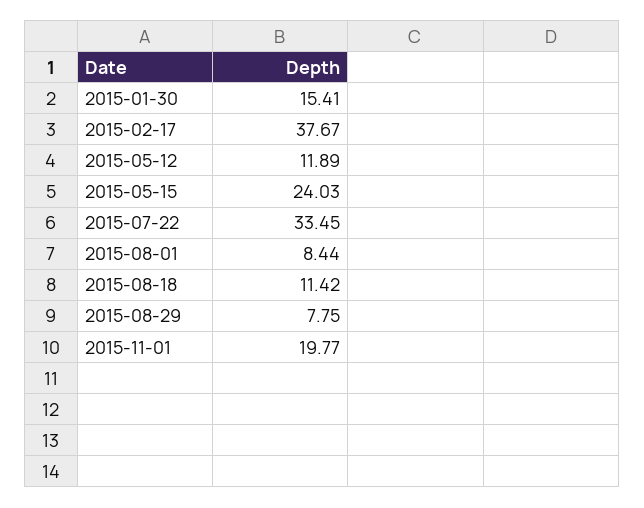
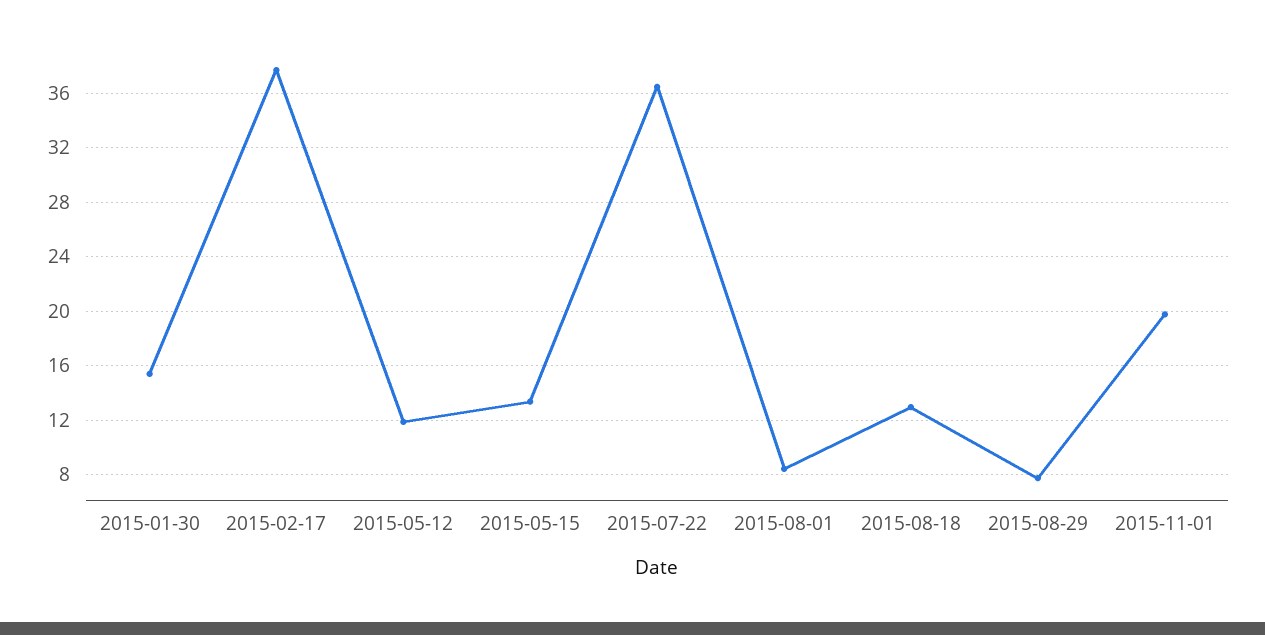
2015-05-15: 24.03 -> 13.5
2015-07-22: 33.45 -> 36.5
2015-08-18: 11.42 -> 13

